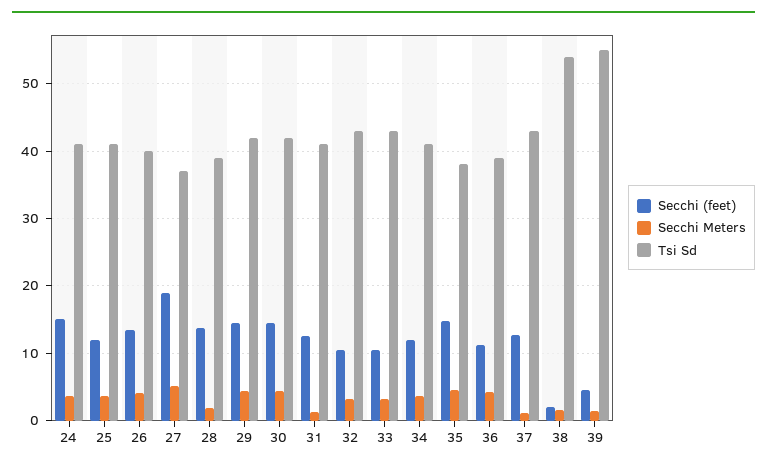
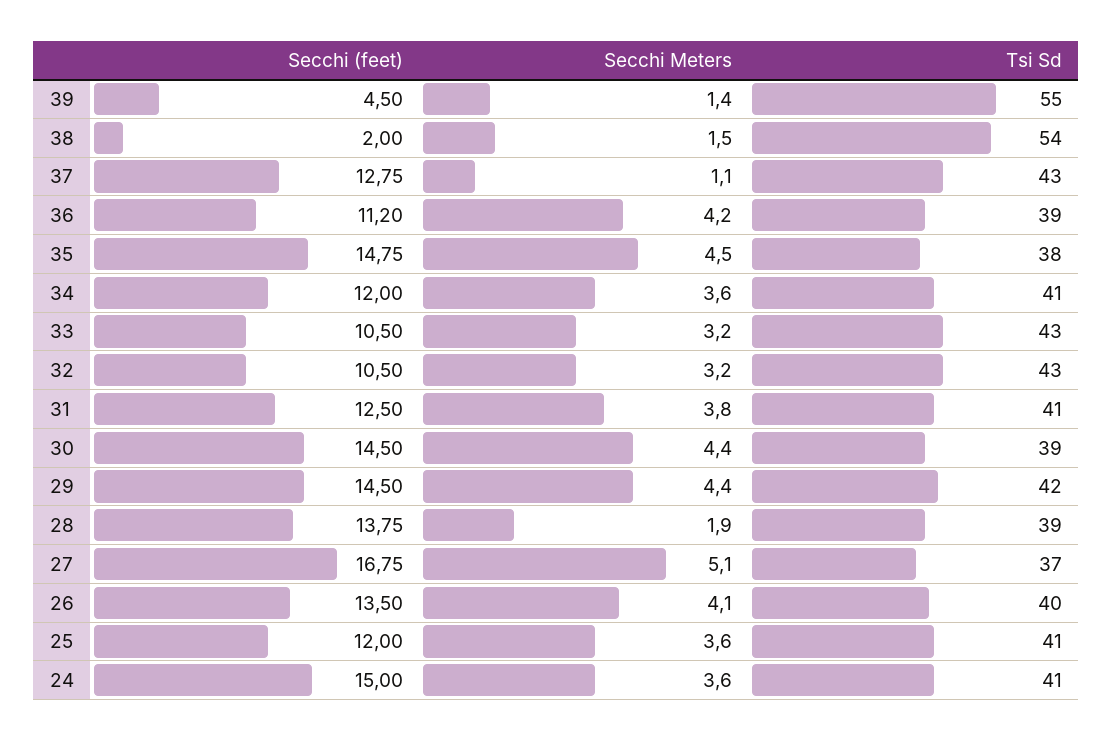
Secchi (feet), 27: 19 -> 16.75
Tsi Sd, 30: 42 -> 39
Secchi Meters, 31: 1 -> 3.8

